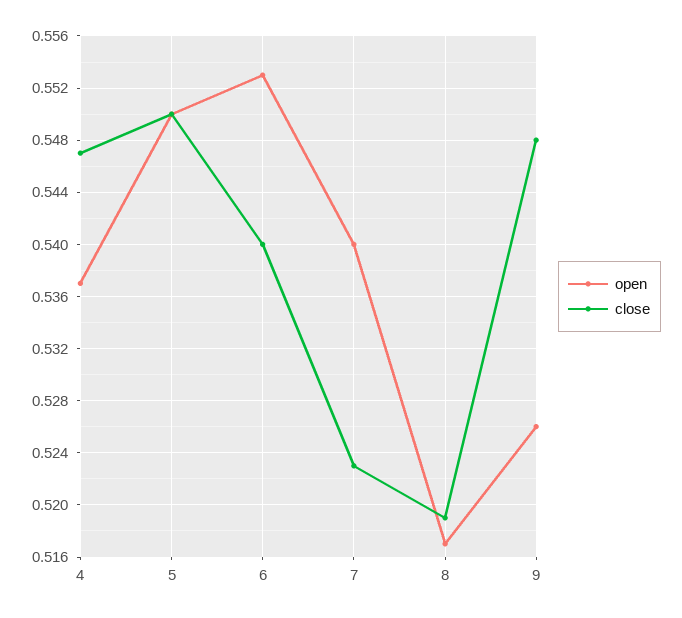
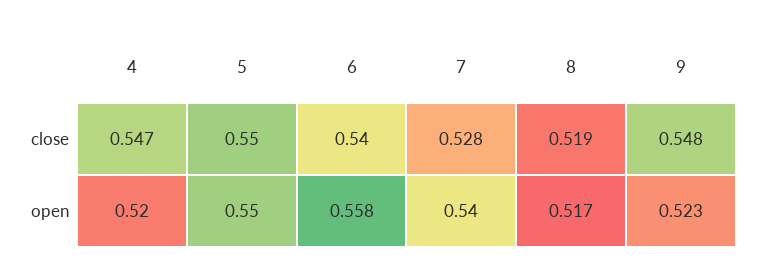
open, 4: 0.537 -> 0.52
open, 6: 0.553 -> 0.558
close, 7: 0.523 -> 0.528
open, 9: 0.526 -> 0.523

